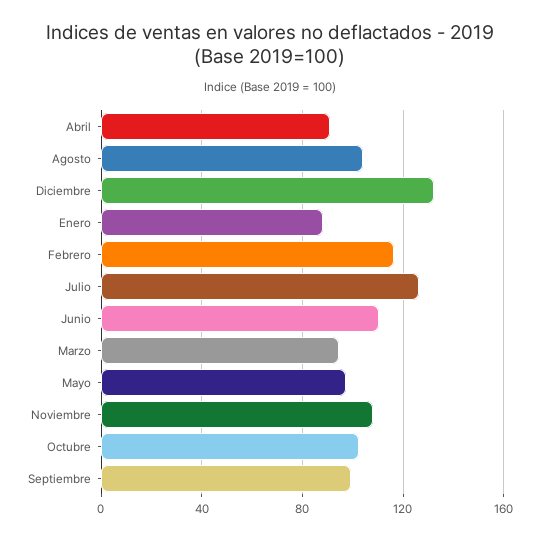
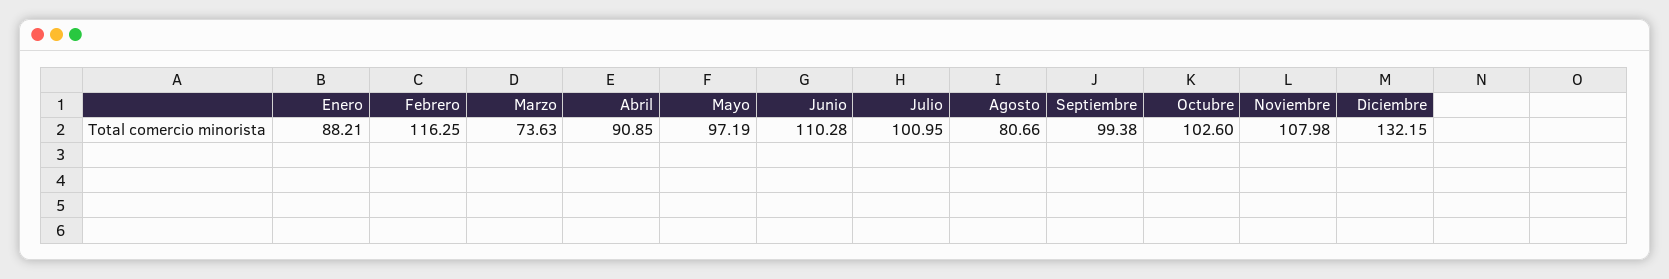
Agosto: 105 -> 80.66
Julio: 125 -> 100.95
Marzo: 95 -> 73.63

